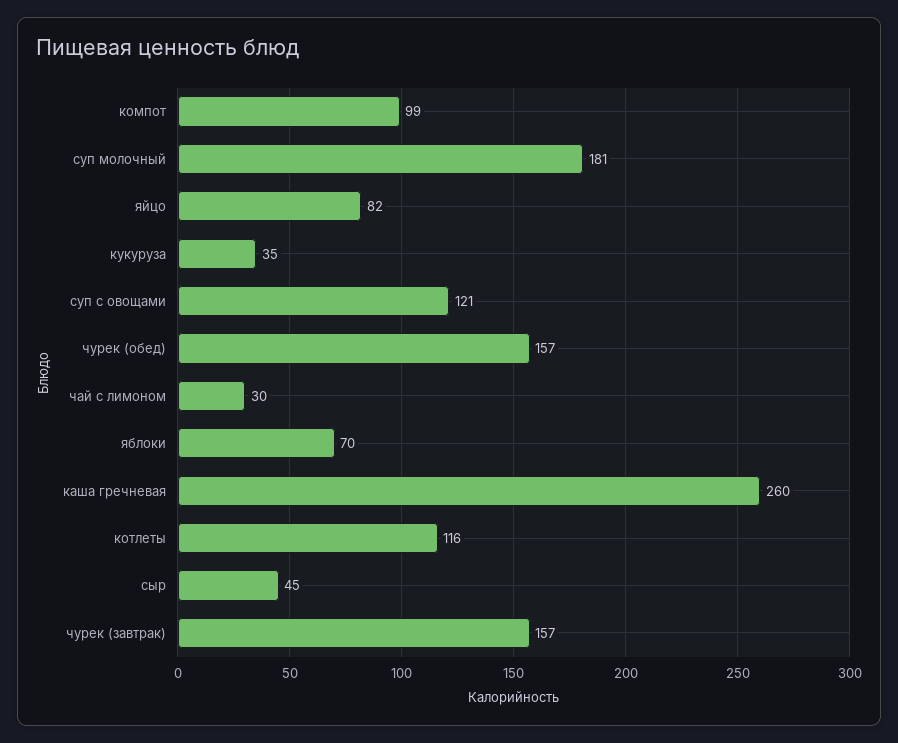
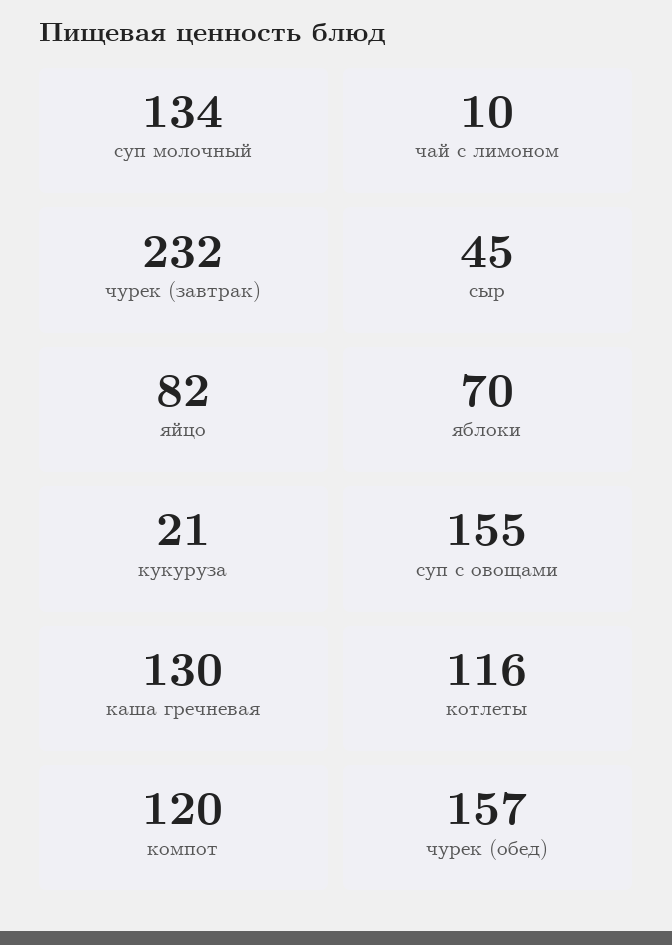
компот: 99 -> 120
суп молочный: 181 -> 134
кукуруза: 35 -> 21
суп с овощами: 121 -> 155
чай с лимоном: 30 -> 10
каша гречневая: 260 -> 130
чурек (завтрак): 157 -> 232

